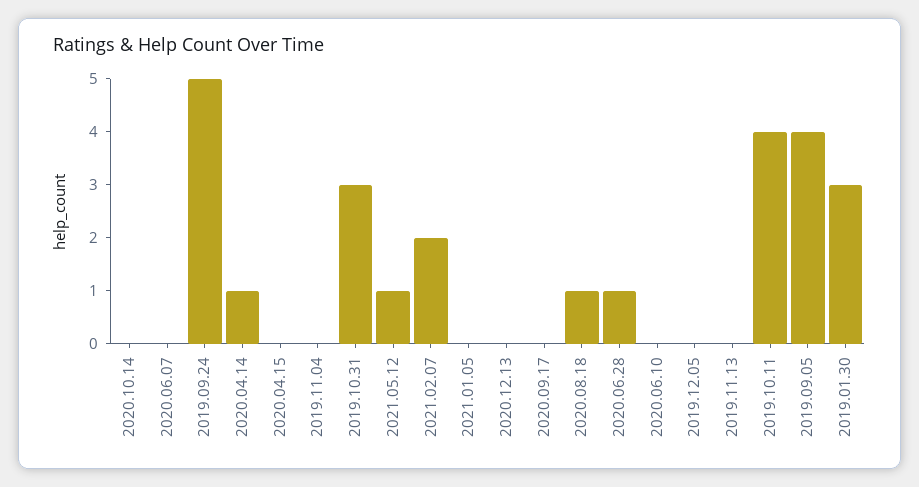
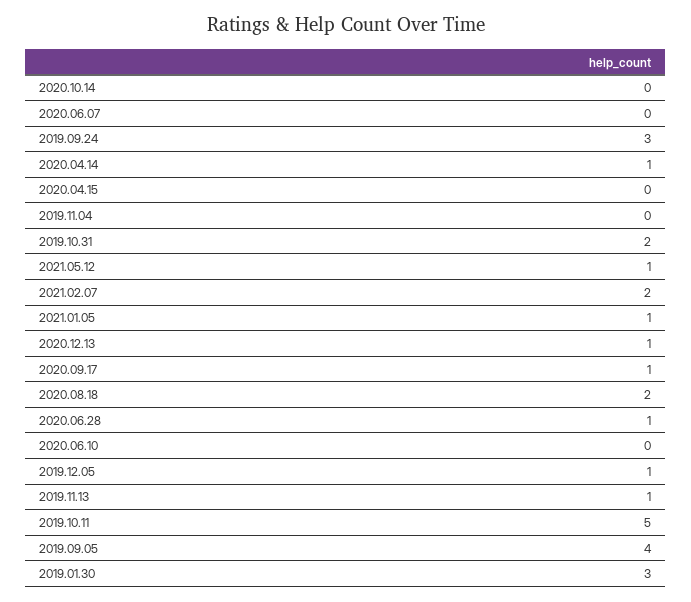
2019.09.24: 5 -> 3
2019.10.31: 3 -> 2
2021.01.05: 0 -> 1
2020.12.13: 0 -> 1
2020.09.17: 0 -> 1
2020.08.18: 1 -> 2
2019.12.05: 0 -> 1
2019.11.13: 0 -> 1
2019.10.11: 4 -> 5

